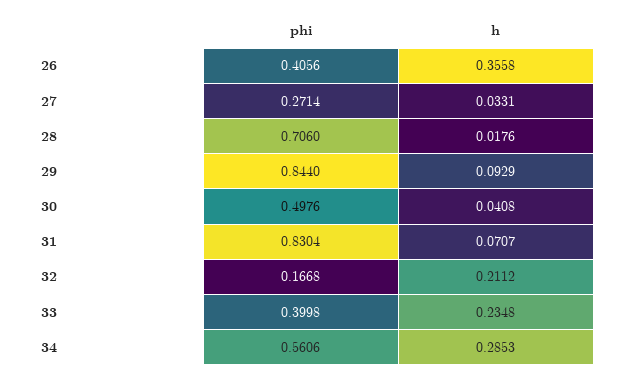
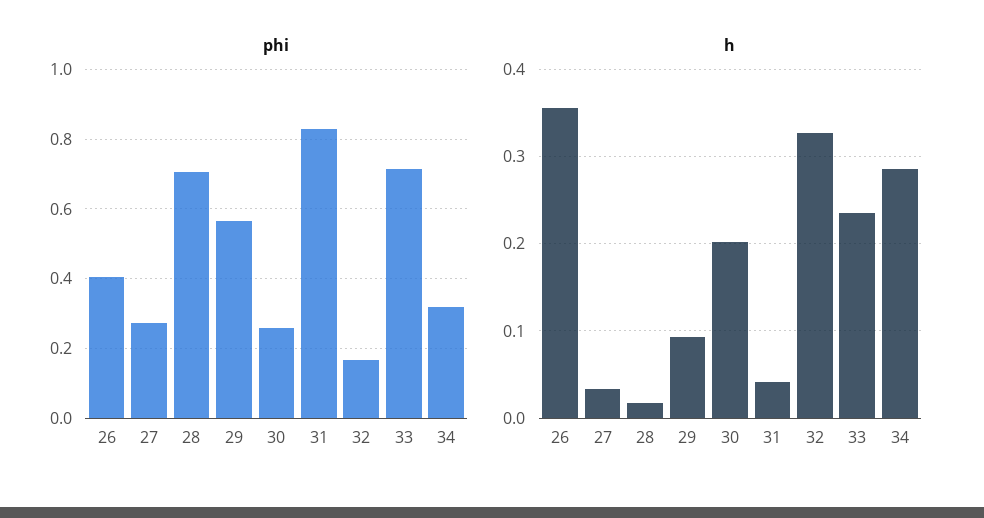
phi, 29: 0.844 -> 0.56
phi, 30: 0.4976 -> 0.26
h, 30: 0.0408 -> 0.2
h, 31: 0.0707 -> 0.04
h, 32: 0.2112 -> 0.33
phi, 33: 0.3998 -> 0.72
phi, 34: 0.5606 -> 0.32

